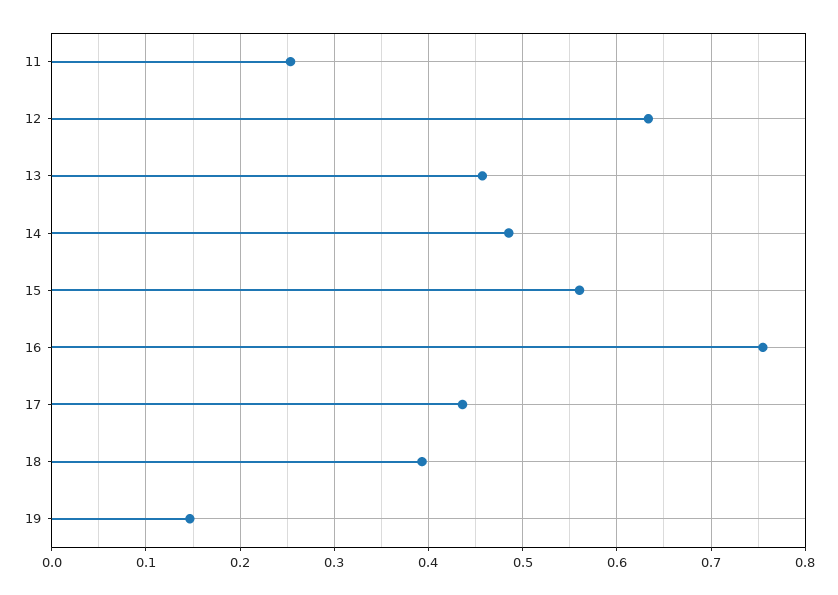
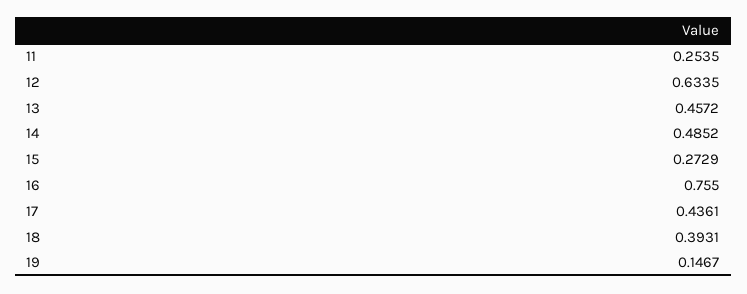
15: 0.56 -> 0.2729

